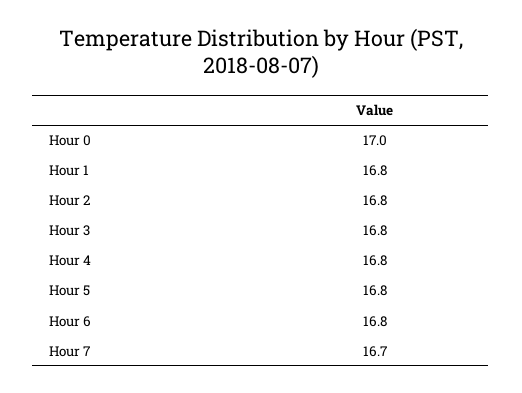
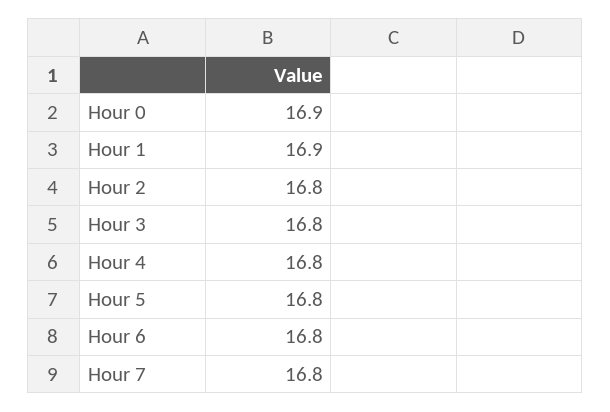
Hour 0: 17 -> 16.9
Hour 1: 16.8 -> 16.9
Hour 7: 16.7 -> 16.8

